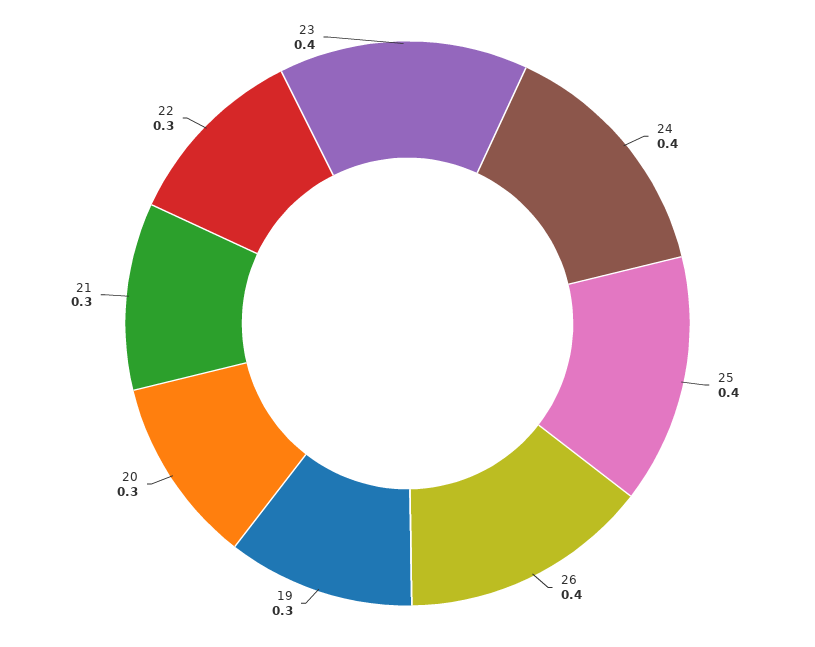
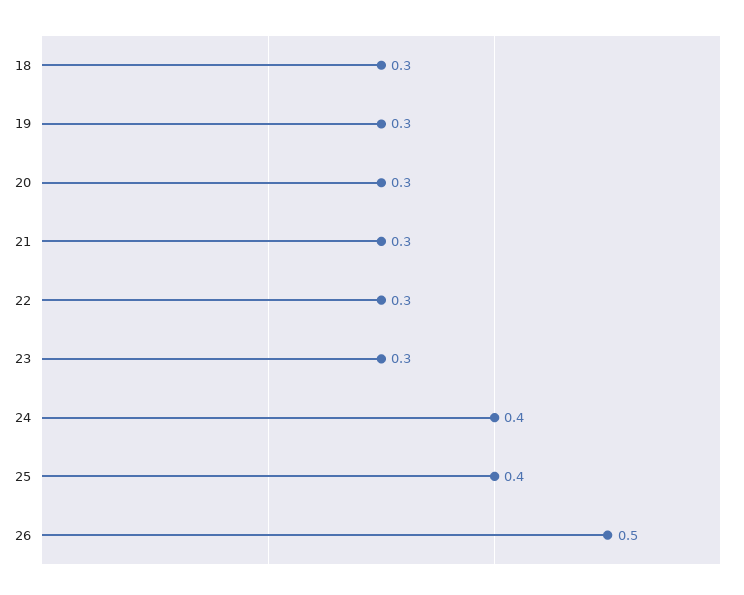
26: 0.4 -> 0.5
23: 0.4 -> 0.3
18: none -> 0.3

